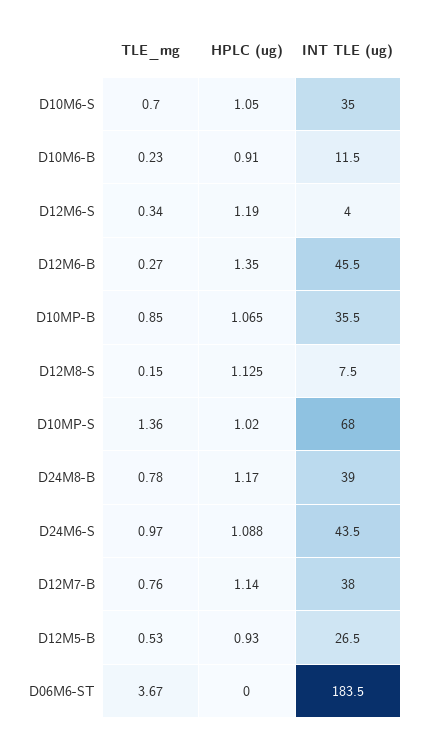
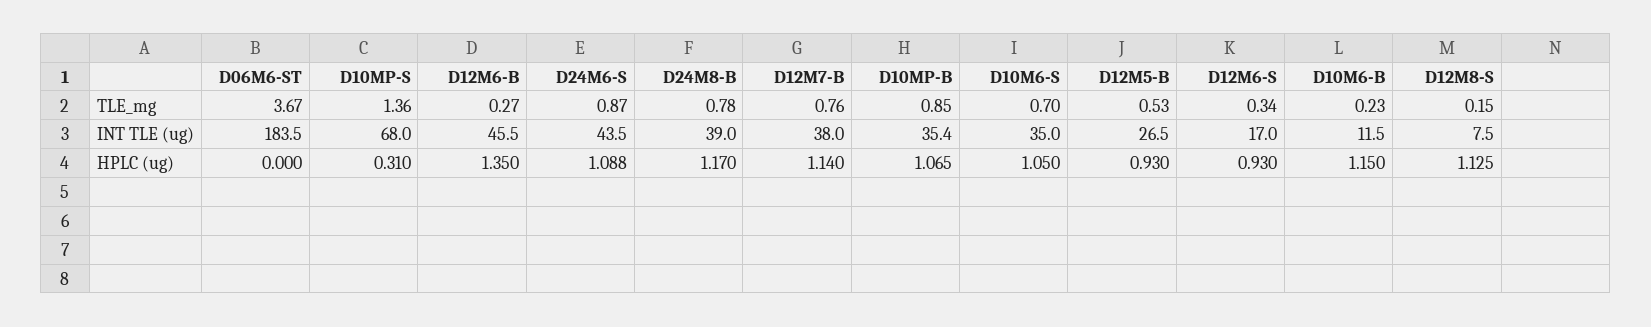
HPLC (ug), D10M6-B: 0.91 -> 1.15
HPLC (ug), D12M6-S: 1.19 -> 0.93
INT TLE (ug), D12M6-S: 4 -> 17
INT TLE (ug), D10MP-B: 35.5 -> 35.4
HPLC (ug), D10MP-S: 1.02 -> 0.31
TLE_mg, D24M6-S: 0.97 -> 0.87

